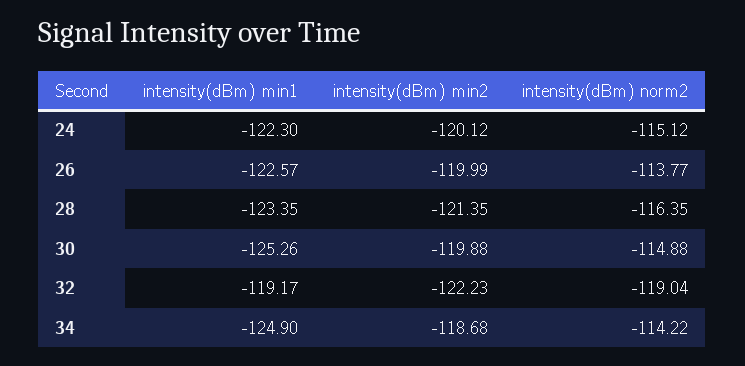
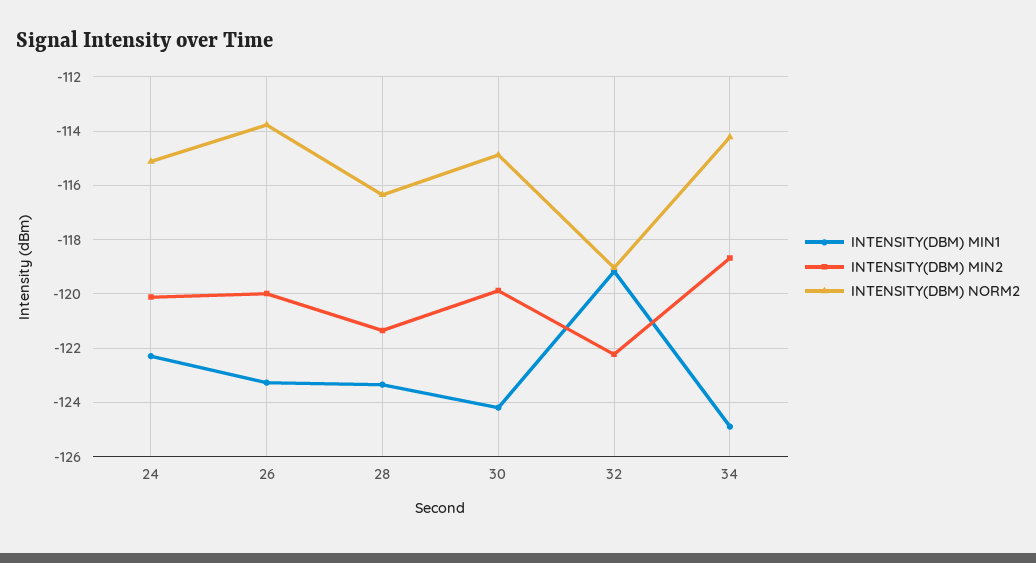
intensity(dBm) min1, 26: -122.57 -> -123.25
intensity(dBm) min1, 30: -125.26 -> -124.25

